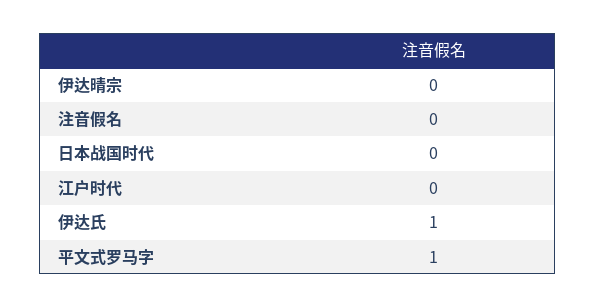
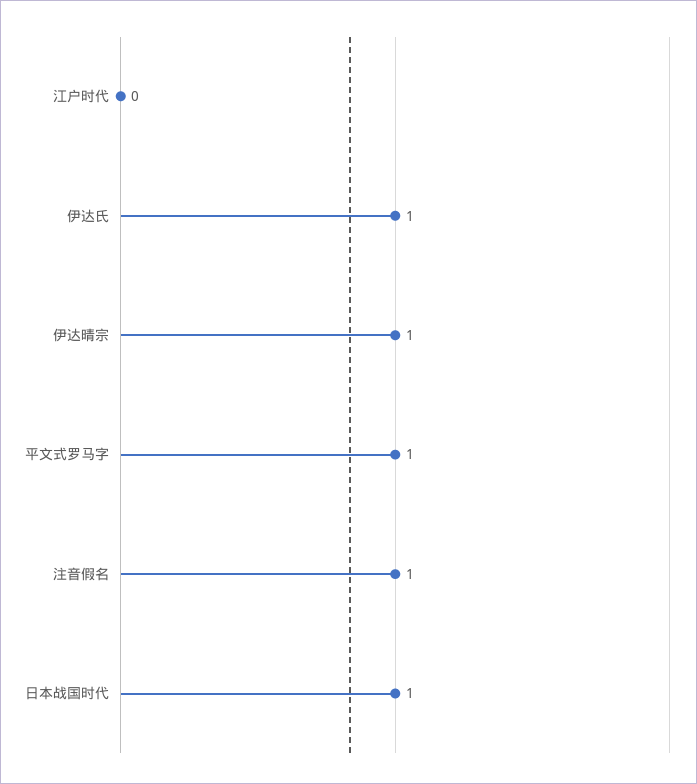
伊达晴宗: 0 -> 1
注音假名: 0 -> 1
日本战国时代: 0 -> 1

